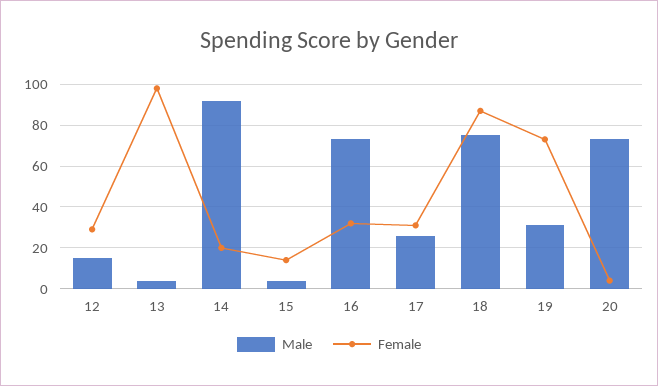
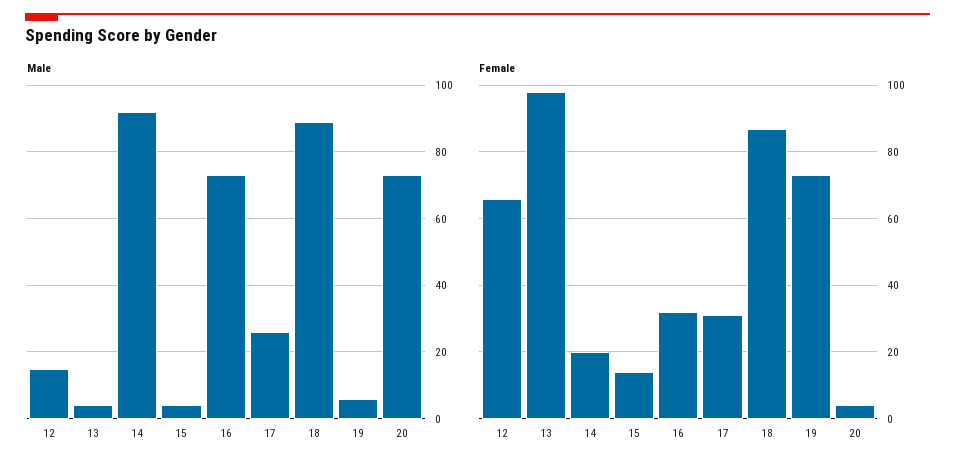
Female, 12: 30 -> 65
Male, 18: 75 -> 90
Male, 19: 30 -> 5

